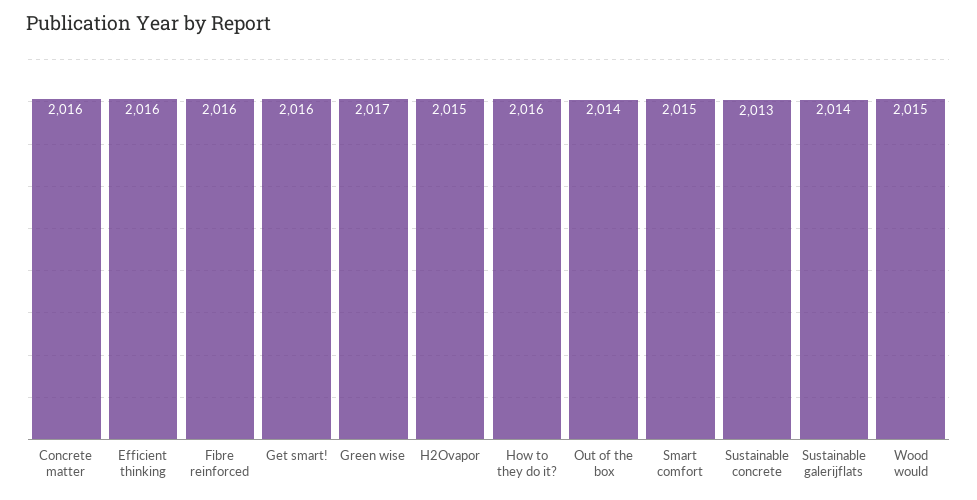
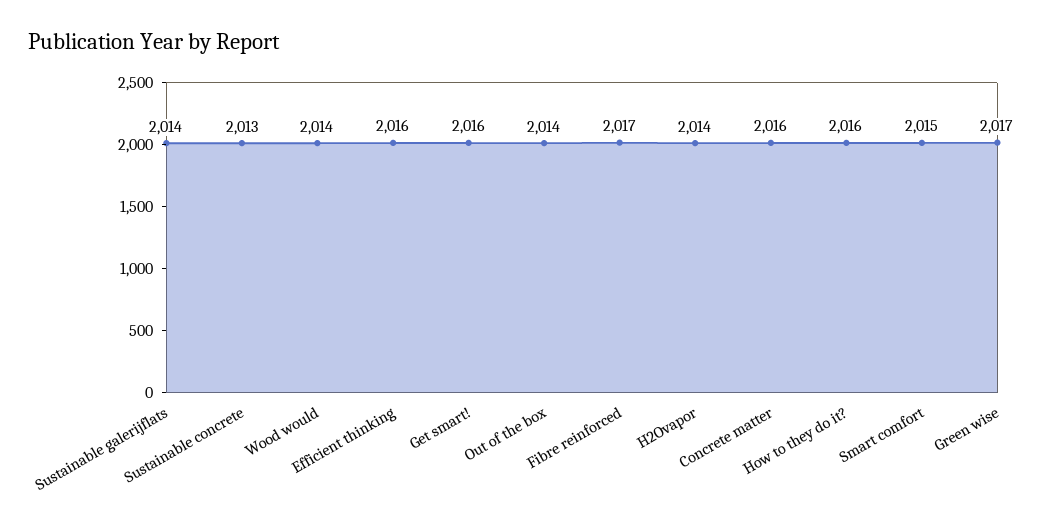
Fibre reinforced: 2016 -> 2017
H2Ovapor: 2015 -> 2014
Wood would: 2015 -> 2014

